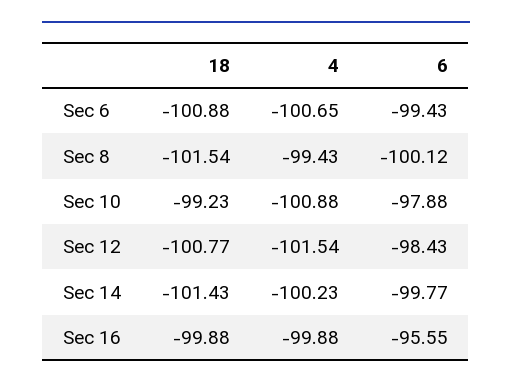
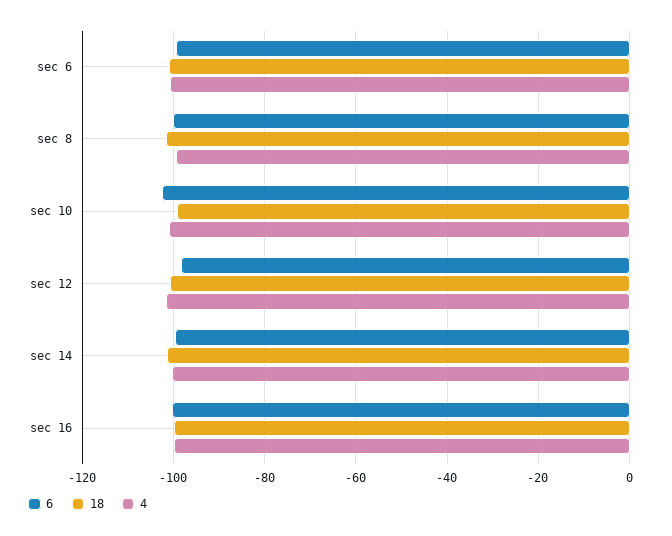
6, Sec 10: -97.88 -> -102
6, Sec 16: -95.55 -> -100

